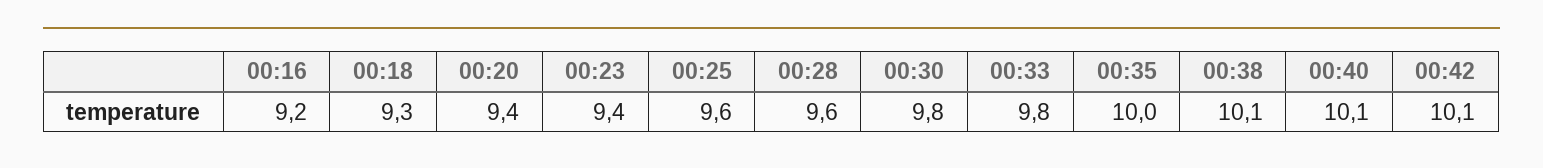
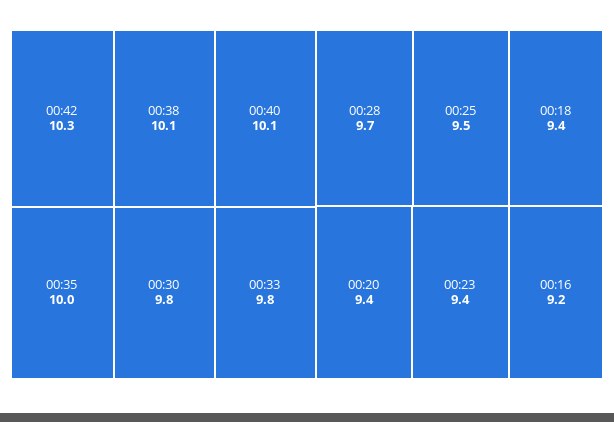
00:18: 9.3 -> 9.4
00:25: 9.6 -> 9.5
00:28: 9.6 -> 9.7
00:42: 10.1 -> 10.3

